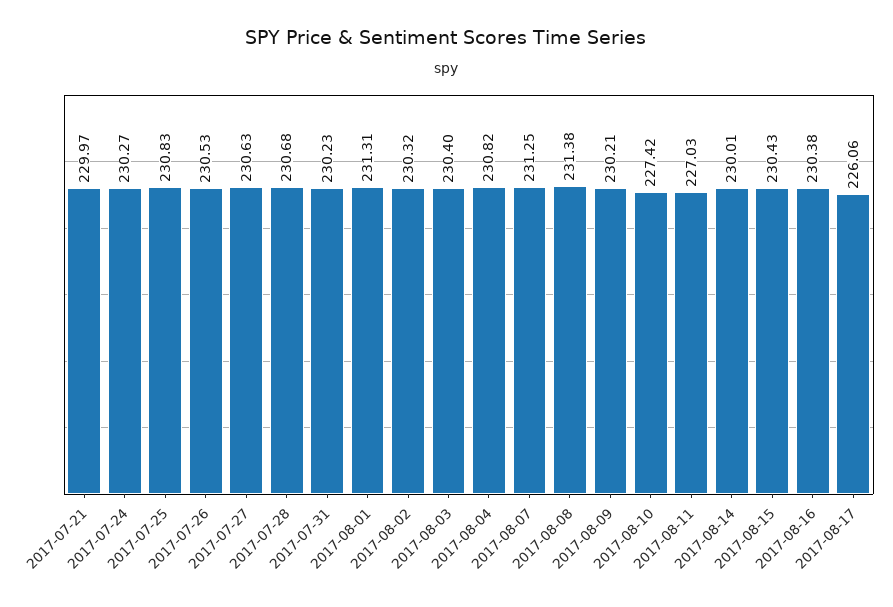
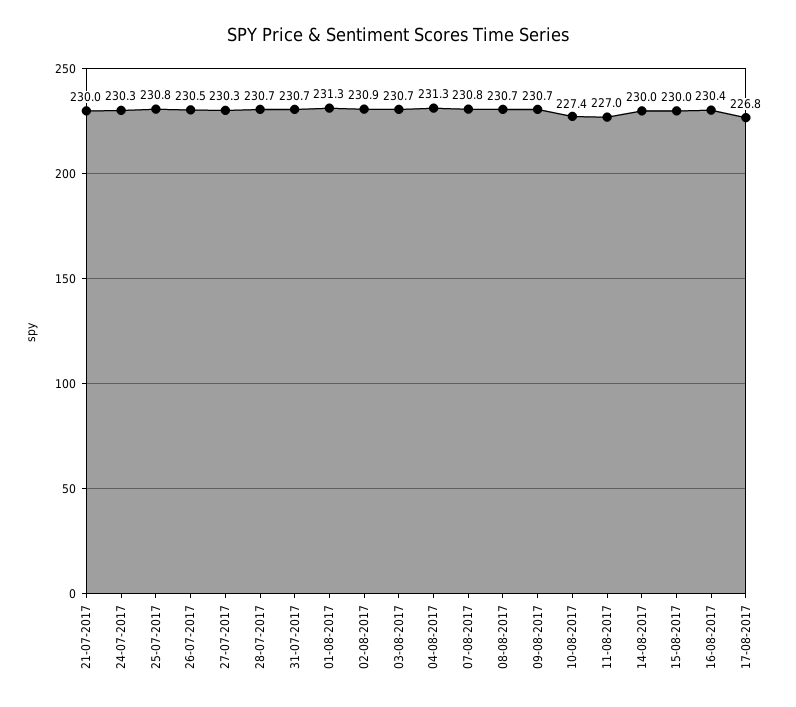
2017-07-27: 230.63 -> 230.3
2017-07-31: 230.23 -> 230.7
2017-08-02: 230.32 -> 230.9
2017-08-03: 230.4 -> 230.7
2017-08-04: 230.82 -> 231.3
2017-08-07: 231.25 -> 230.8
2017-08-08: 231.38 -> 230.7
2017-08-09: 230.21 -> 230.7
2017-08-15: 230.43 -> 230
2017-08-17: 226.06 -> 226.8

